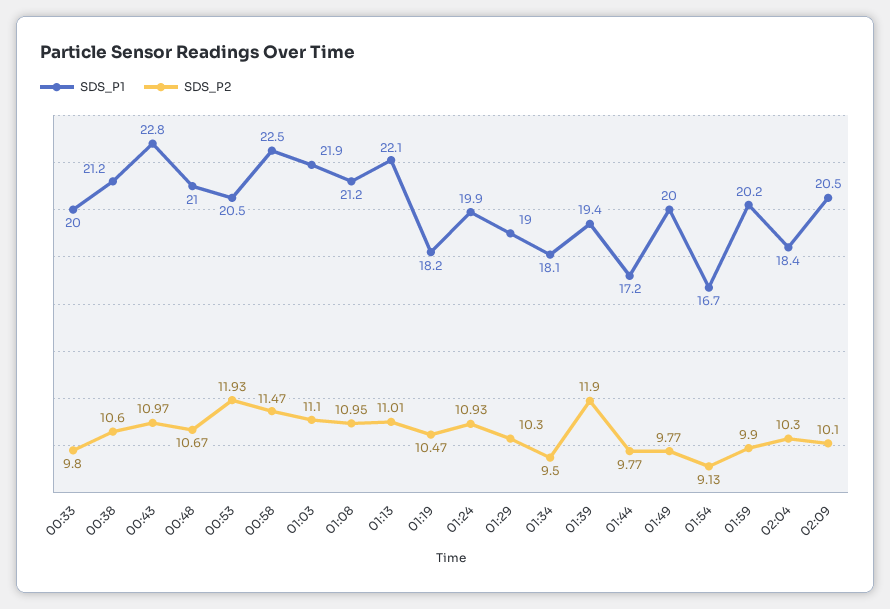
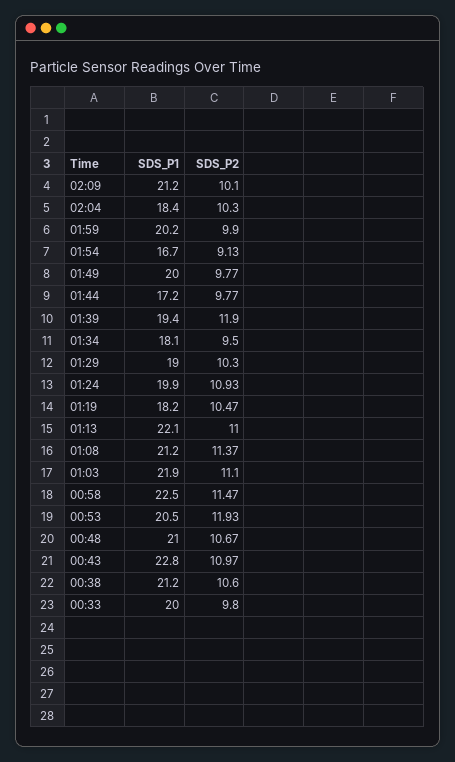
SDS_P2, 01:08: 10.95 -> 11.37
SDS_P2, 01:13: 11.01 -> 11
SDS_P1, 02:09: 20.5 -> 21.2

